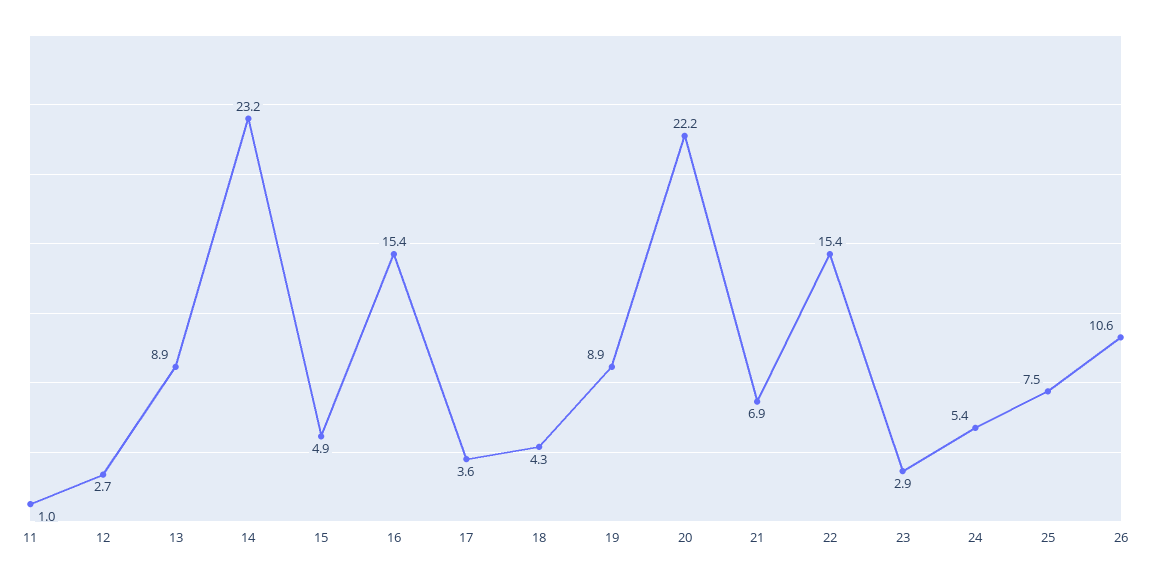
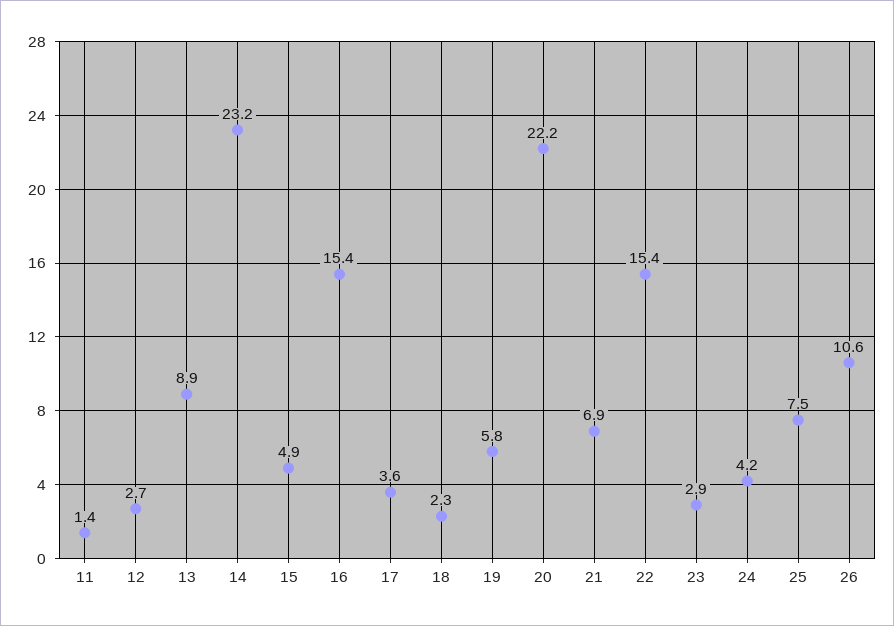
11: 1 -> 1.4
18: 4.3 -> 2.3
19: 8.9 -> 5.8
24: 5.4 -> 4.2

